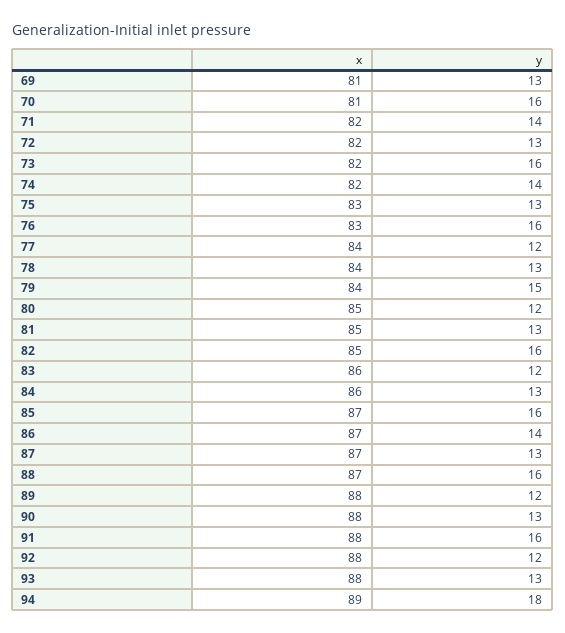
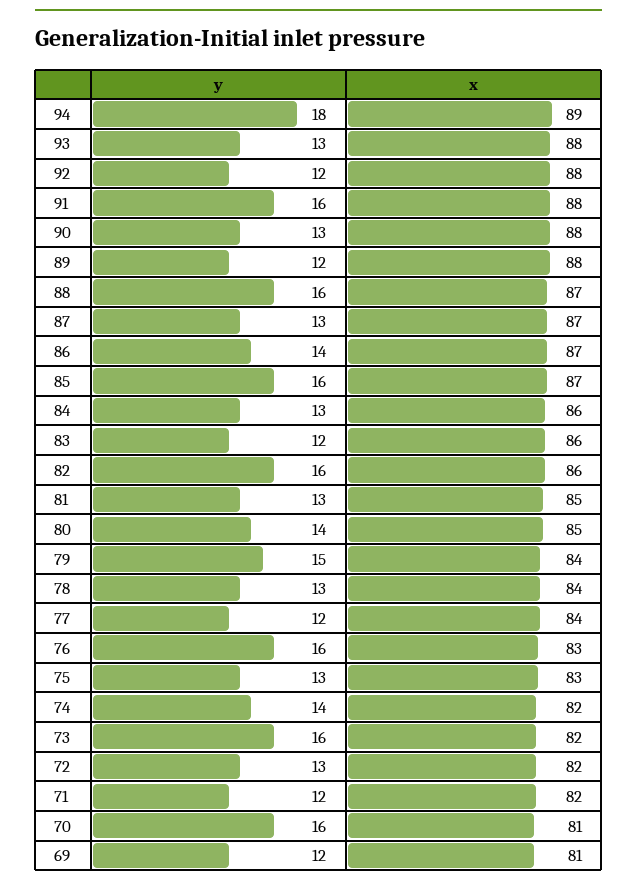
y, 69: 13 -> 12
y, 71: 14 -> 12
y, 80: 12 -> 14
x, 82: 85 -> 86

